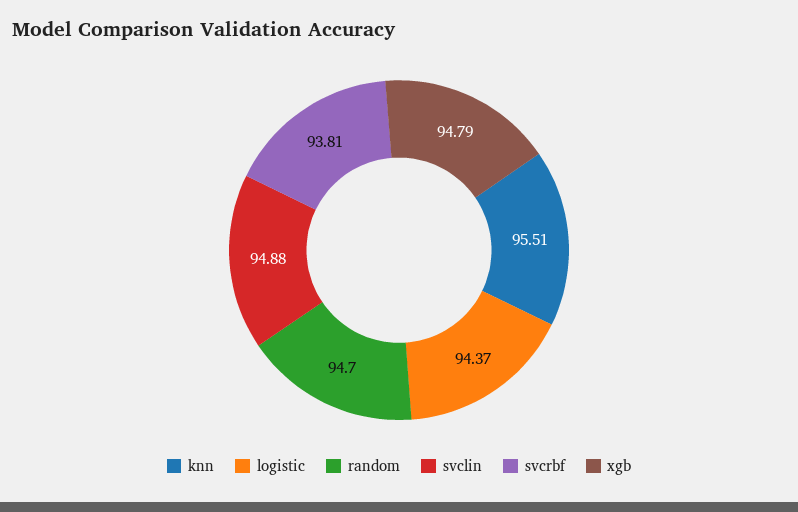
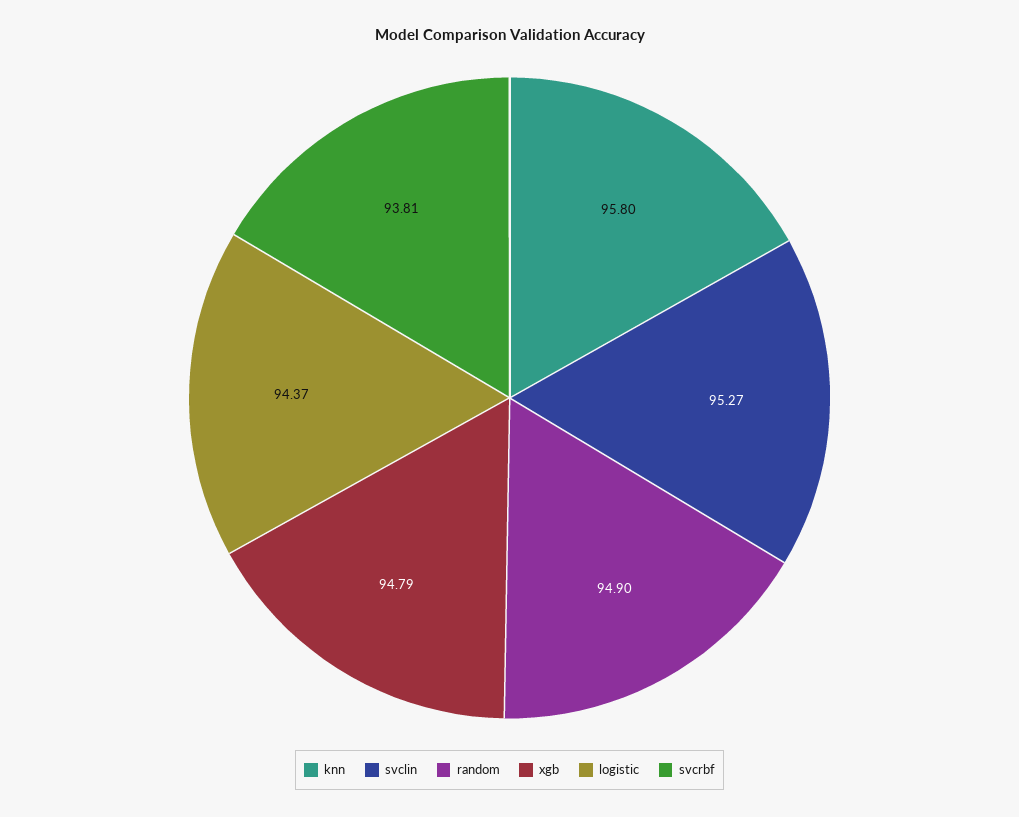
knn: 95.51 -> 95.8
random: 94.7 -> 94.9
svclin: 94.88 -> 95.27

